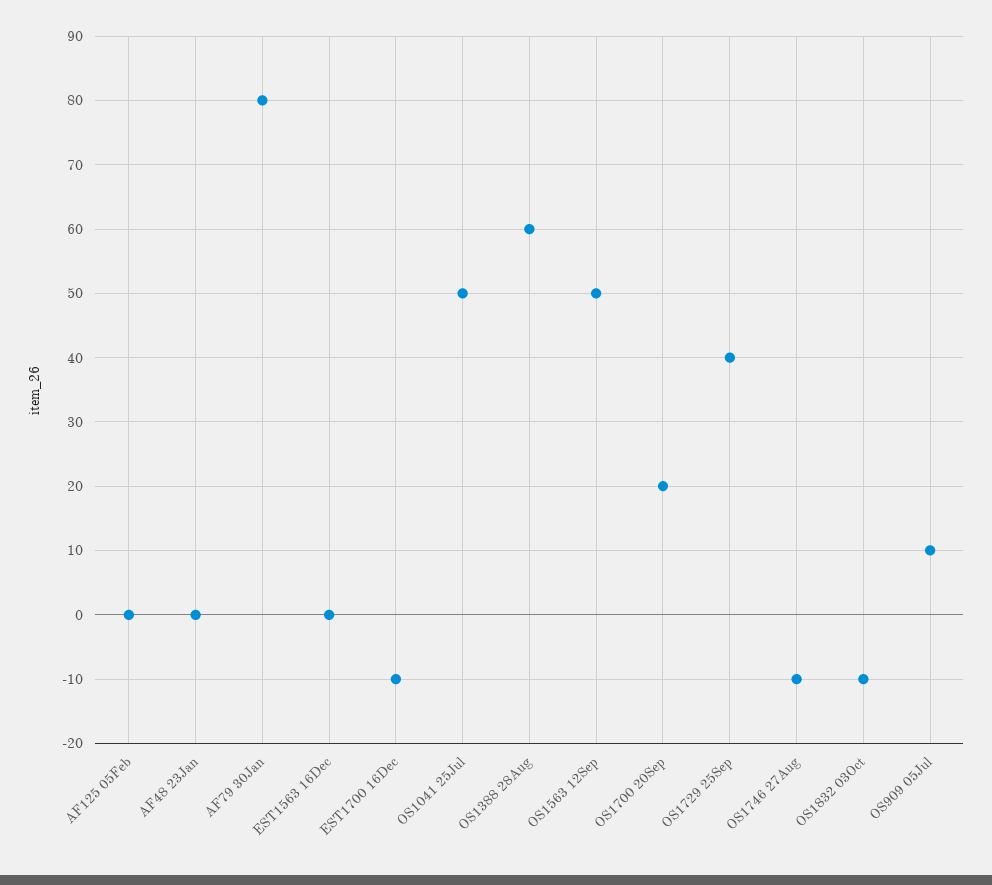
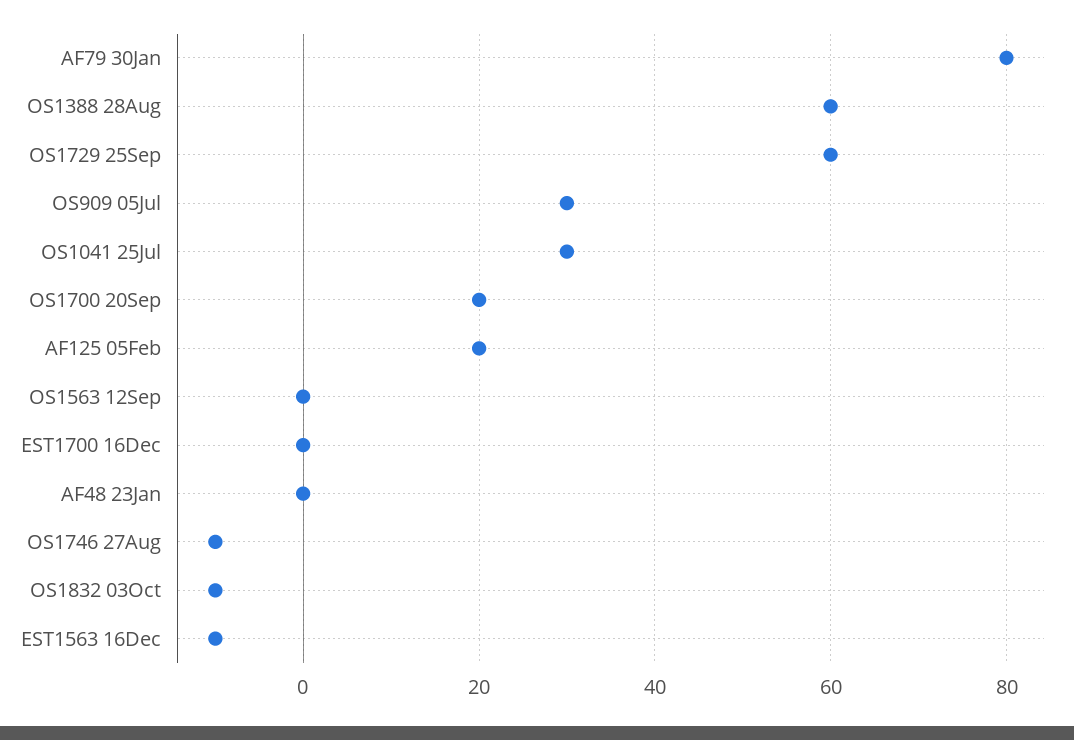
AF125 05Feb: 0 -> 20
EST1563 16Dec: 0 -> -10
EST1700 16Dec: -10 -> 0
OS1041 25Jul: 50 -> 30
OS1563 12Sep: 50 -> 0
OS1729 25Sep: 40 -> 60
OS909 05Jul: 10 -> 30

